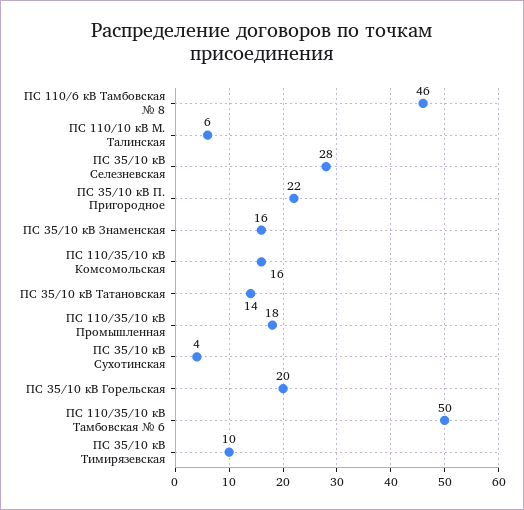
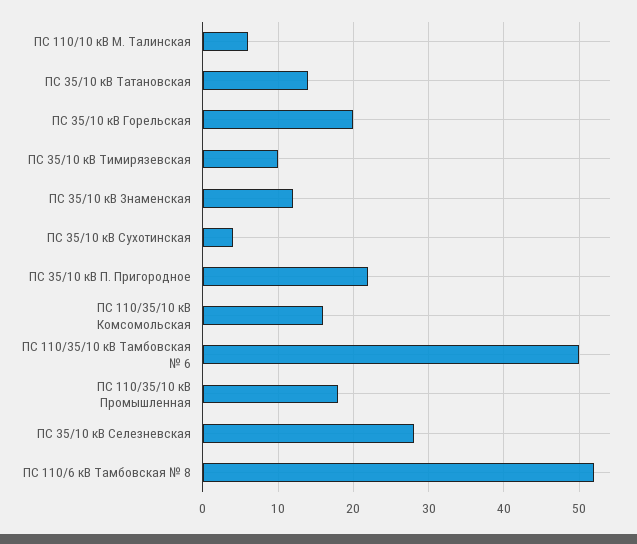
ПС 110/6 кВ Тамбовская № 8: 46 -> 52
ПС 35/10 кВ Знаменская: 16 -> 12

